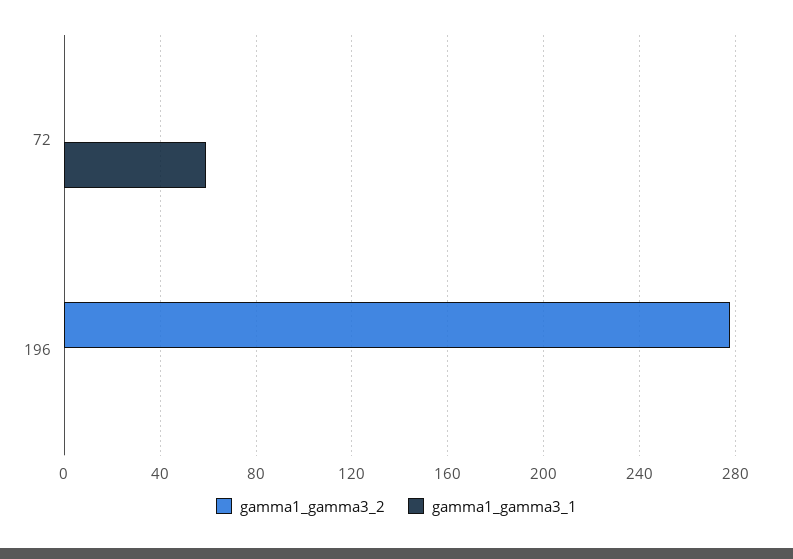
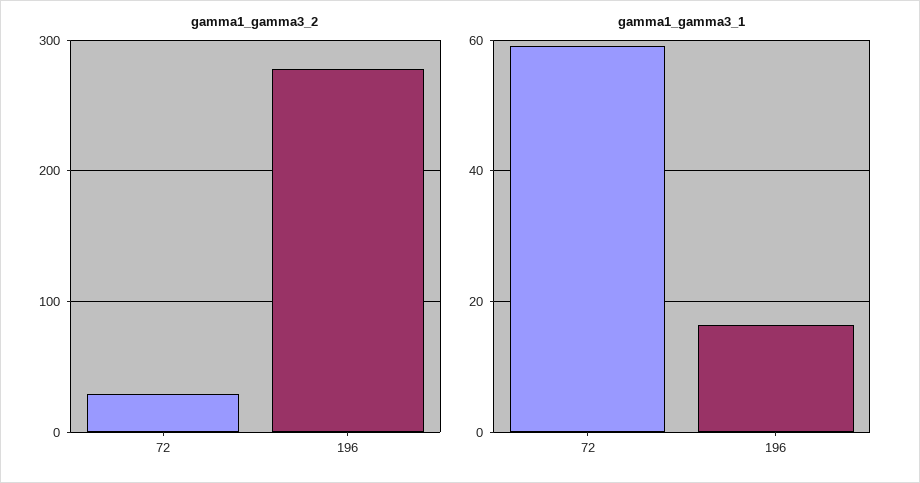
gamma1_gamma3_2, 72: 0 -> 30
gamma1_gamma3_1, 196: 0 -> 16

